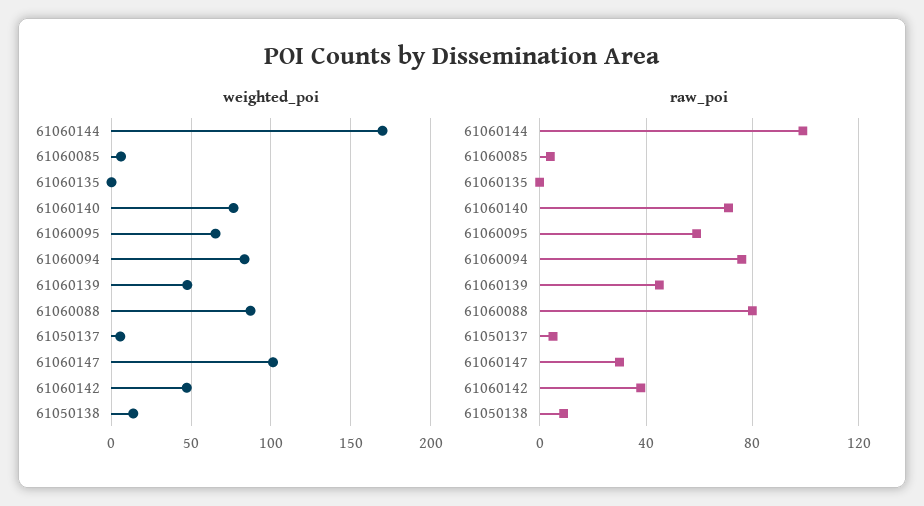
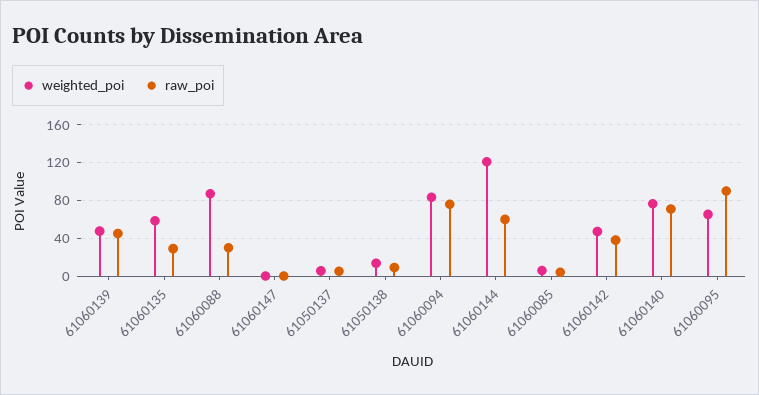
weighted_poi, 61060144: 170 -> 120
weighted_poi, 61060135: 0 -> 60
weighted_poi, 61060147: 100 -> 0
raw_poi, 61060144: 100 -> 60
raw_poi, 61060135: 0 -> 30
raw_poi, 61060095: 60 -> 90
raw_poi, 61060088: 80 -> 30
raw_poi, 61060147: 30 -> 0

